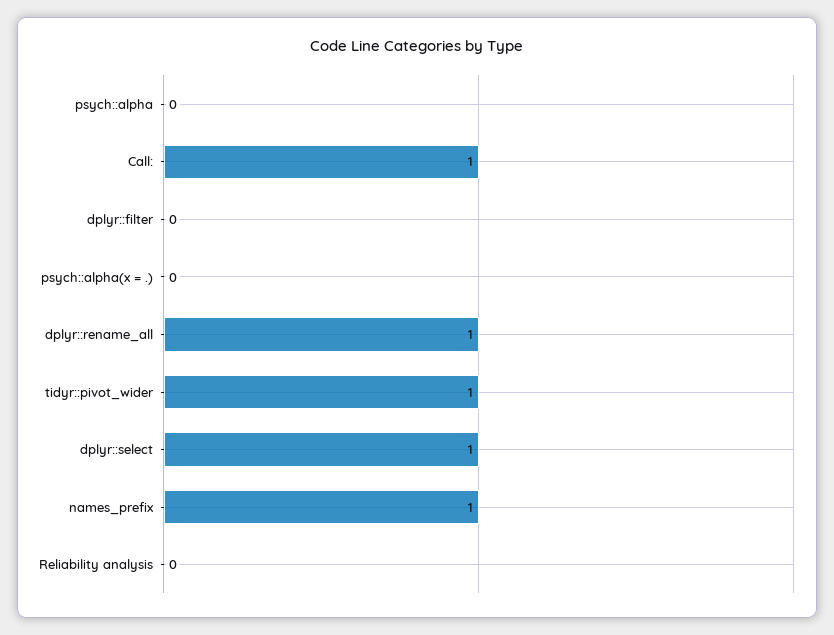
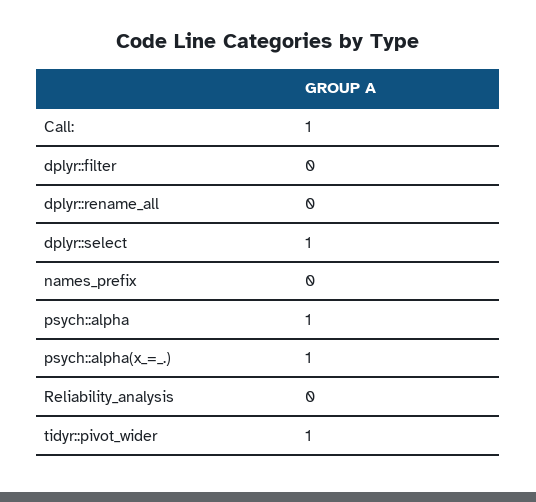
psych::alpha: 0 -> 1
psych::alpha(x = .): 0 -> 1
dplyr::rename_all: 1 -> 0
names_prefix: 1 -> 0

